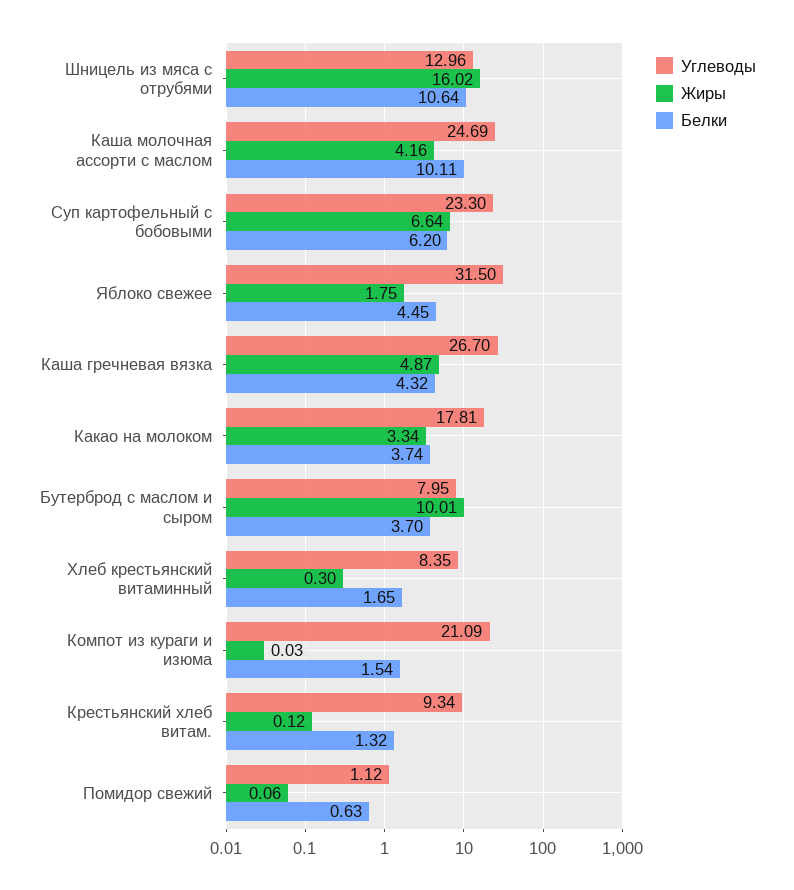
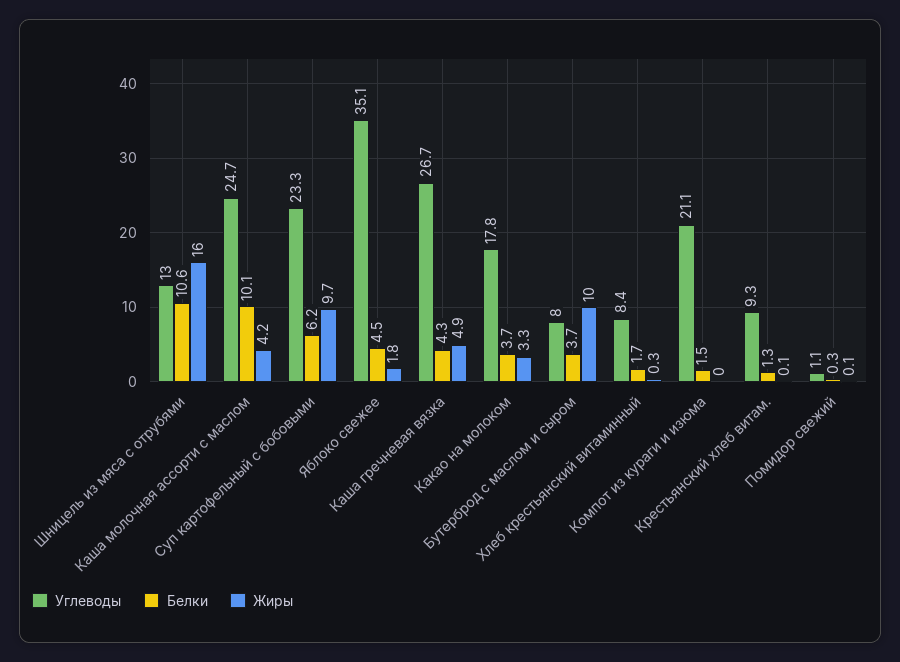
Жиры, Суп картофельный с бобовыми: 6.64 -> 9.7
Углеводы, Яблоко свежее: 31.5 -> 35.1
Белки, Помидор свежий: 0.63 -> 0.3

